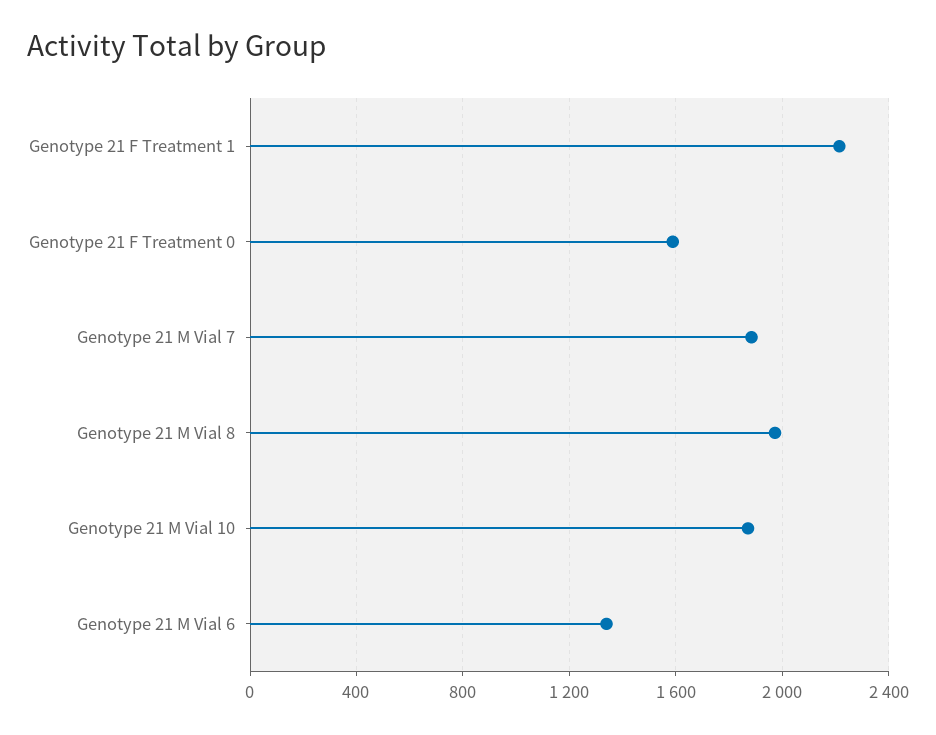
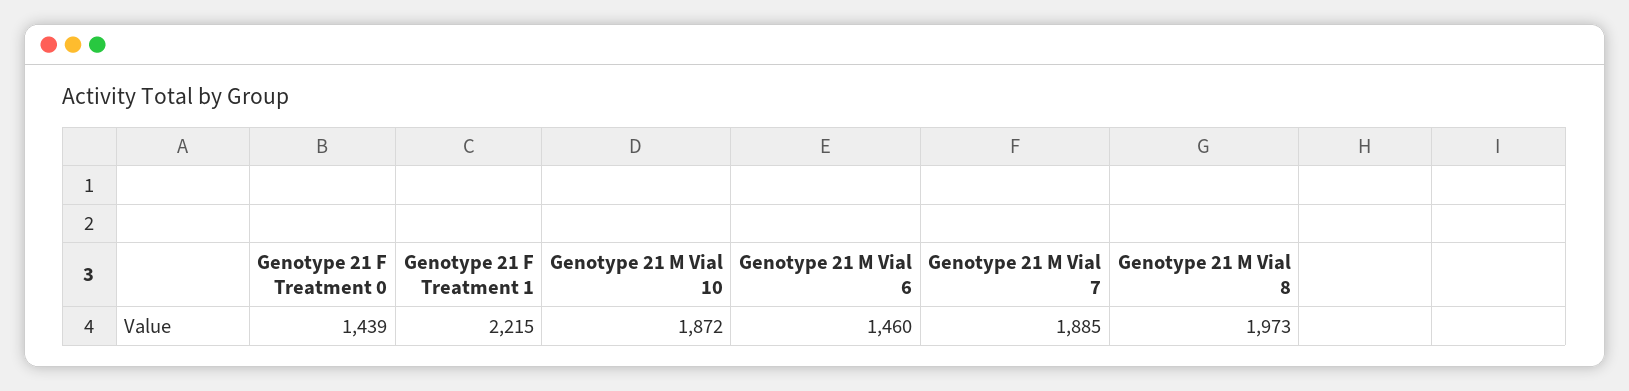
Genotype 21 F Treatment 0: 1600 -> 1439
Genotype 21 M Vial 6: 1350 -> 1460

